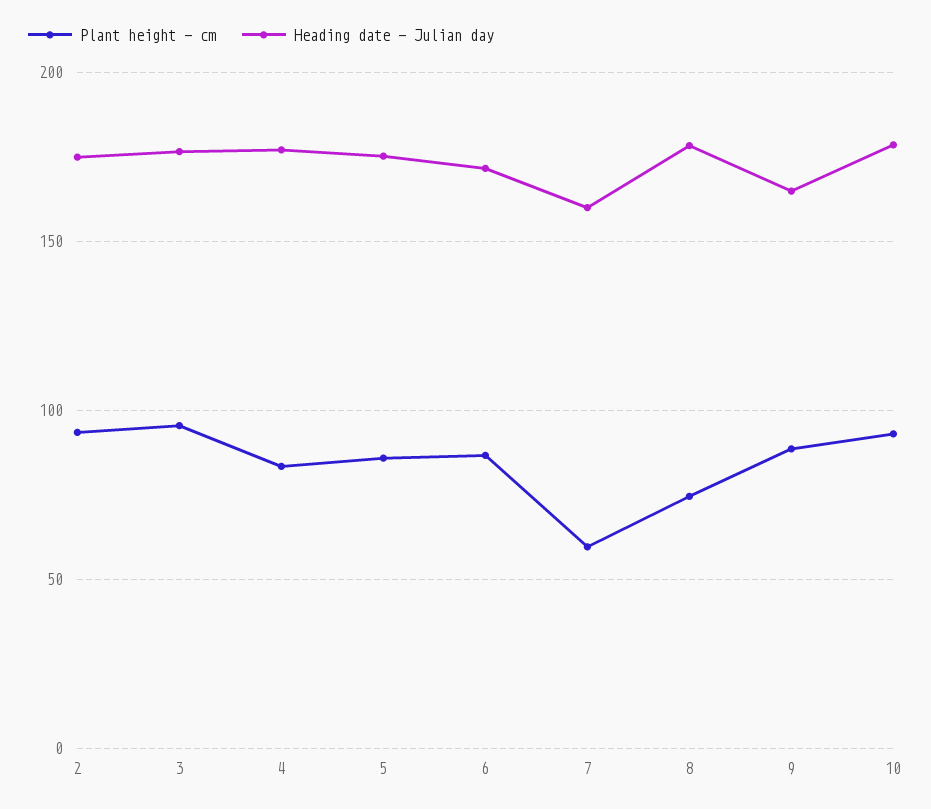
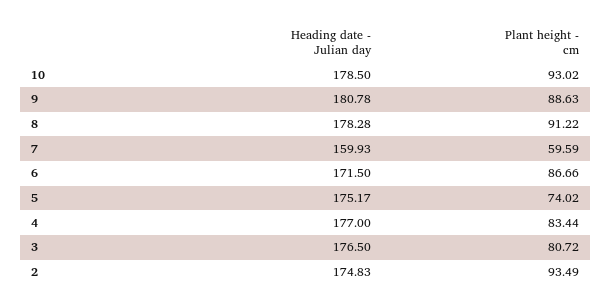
Plant height - cm, 3: 95 -> 80.72
Plant height - cm, 5: 85 -> 74.02
Plant height - cm, 8: 75 -> 91.22
Heading date - Julian day, 9: 165 -> 180.78

